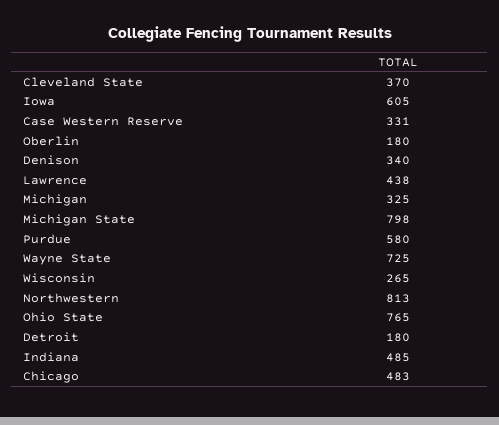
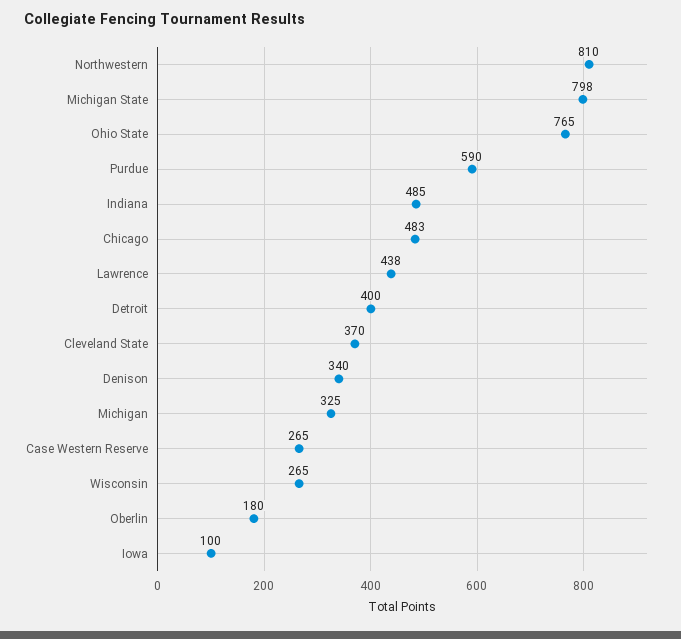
Iowa: 605 -> 100
Case Western Reserve: 331 -> 265
Purdue: 580 -> 590
Wayne State: 725 -> none
Northwestern: 813 -> 810
Detroit: 180 -> 400

